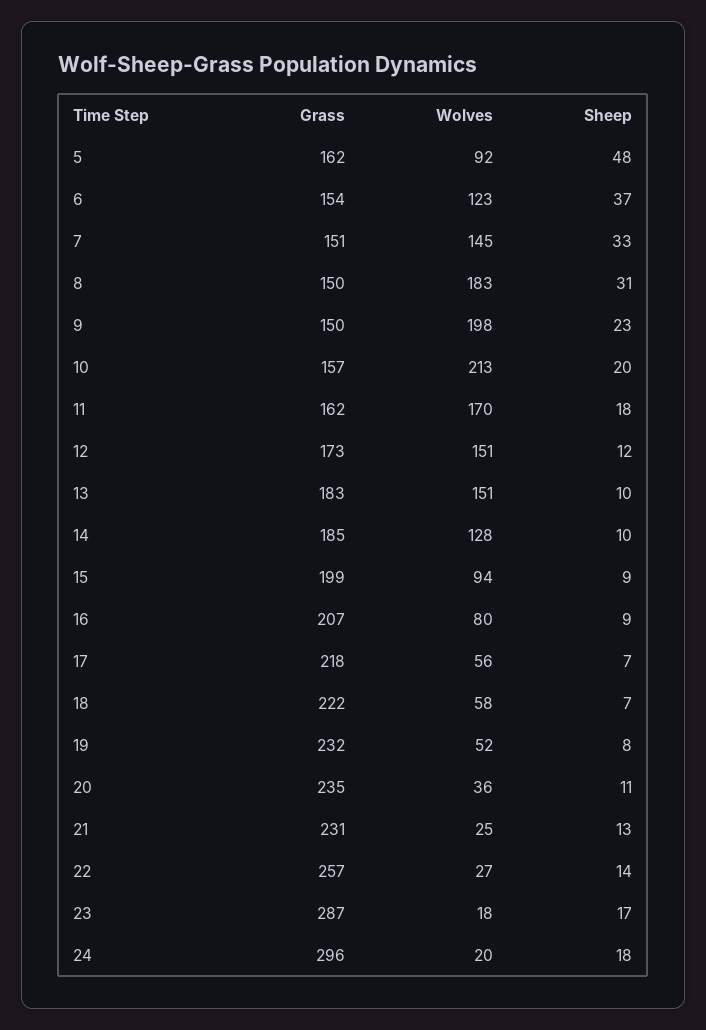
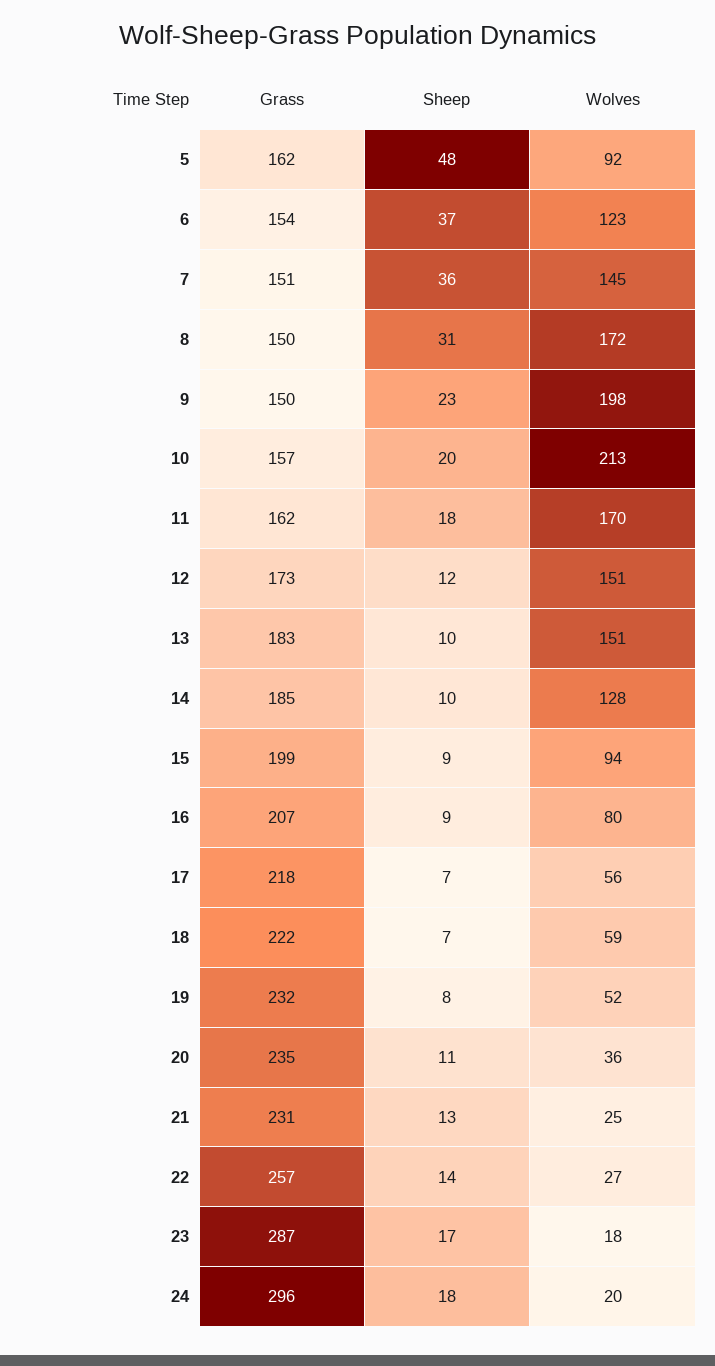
Sheep, 7: 33 -> 36
Wolves, 8: 183 -> 172
Wolves, 18: 58 -> 59

